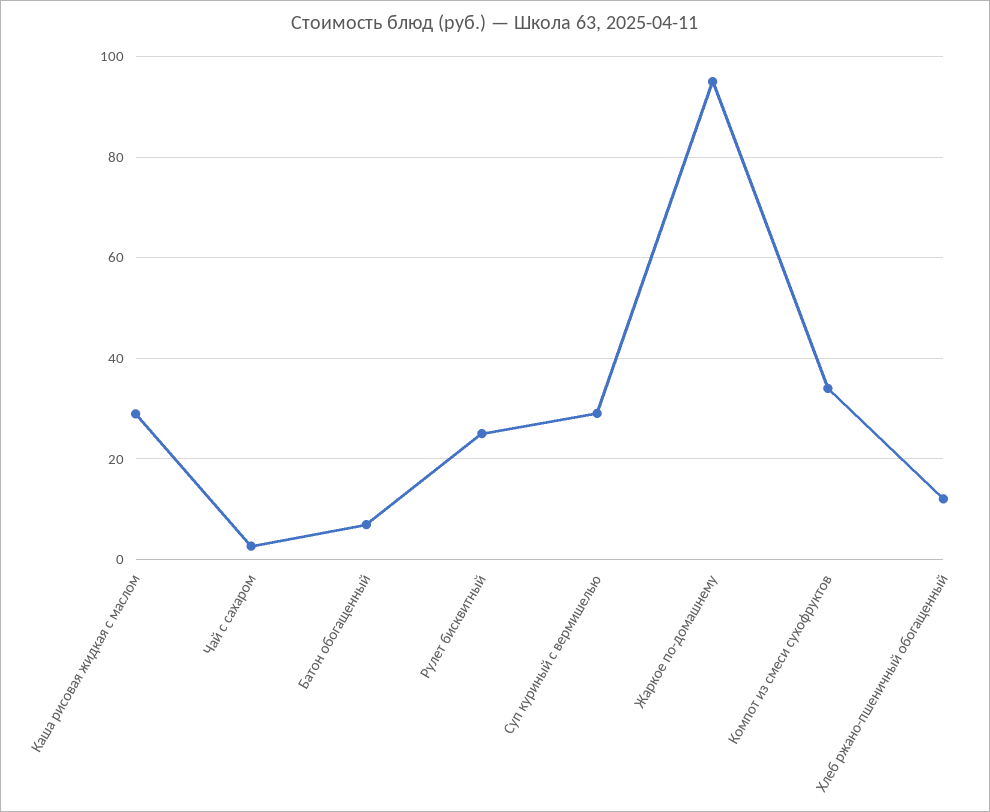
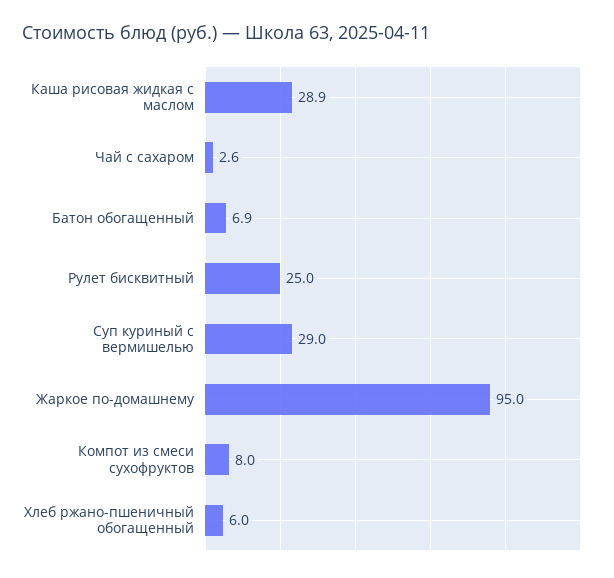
Компот из смеси сухофруктов: 34 -> 8
Хлеб ржано-пшеничный обогащенный: 12 -> 6

